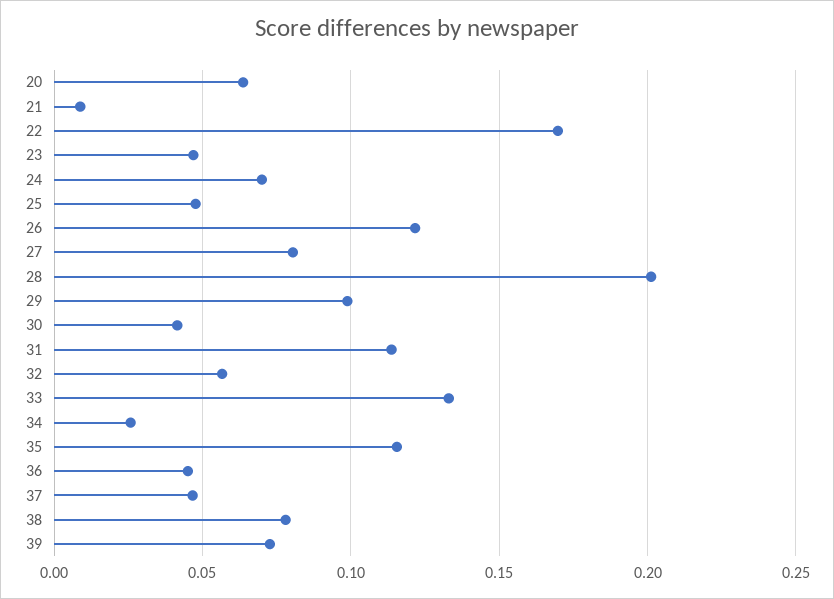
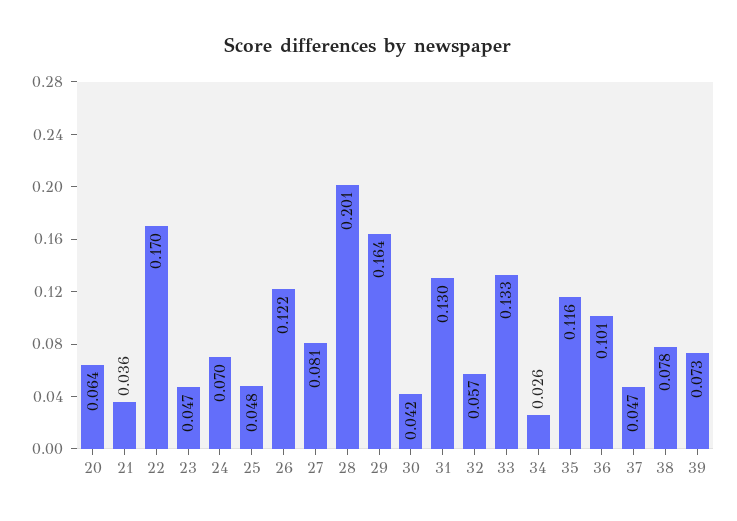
21: 0.01 -> 0.036
29: 0.1 -> 0.164
31: 0.115 -> 0.13
36: 0.045 -> 0.101

